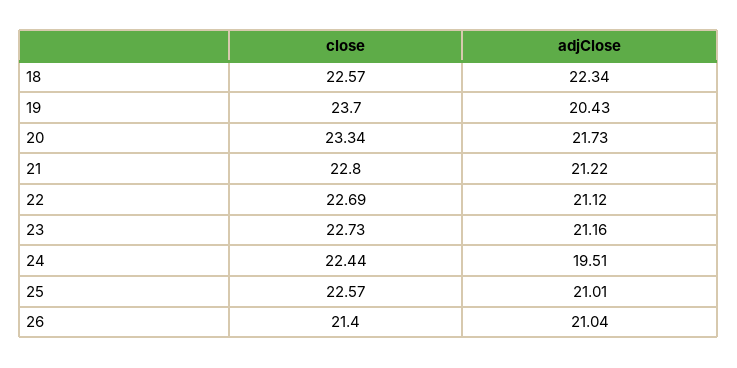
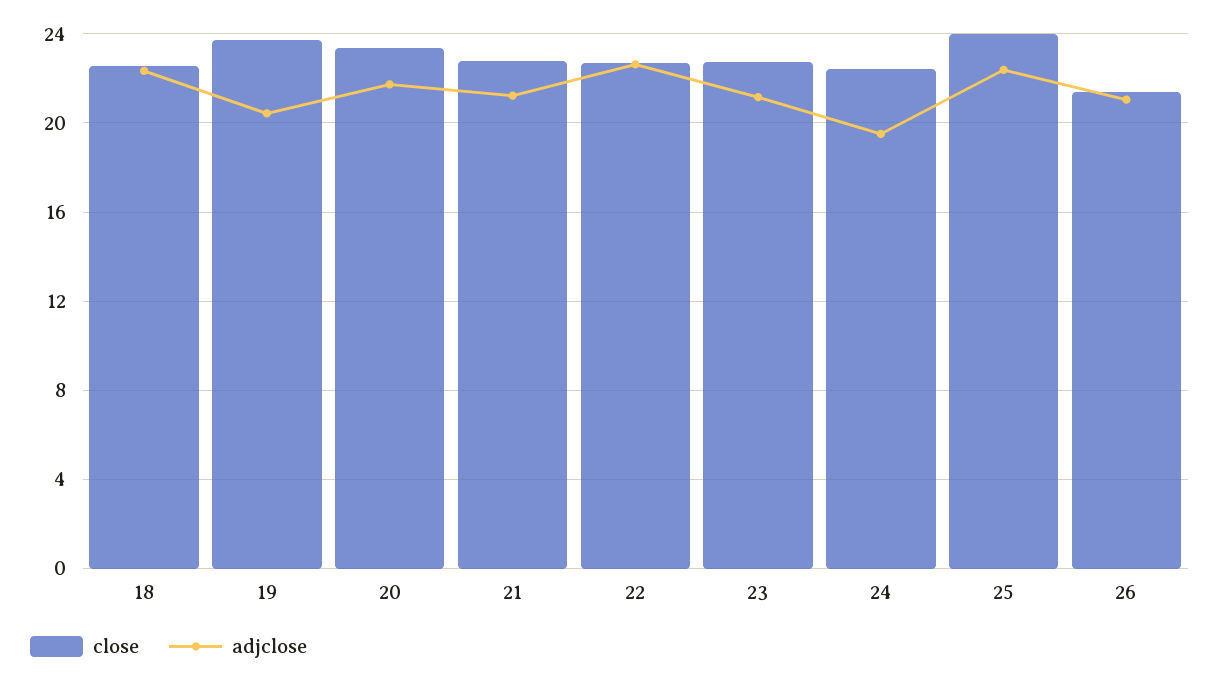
adjClose, 22: 21.12 -> 22.5
close, 25: 22.57 -> 24
adjClose, 25: 21.01 -> 22.5

